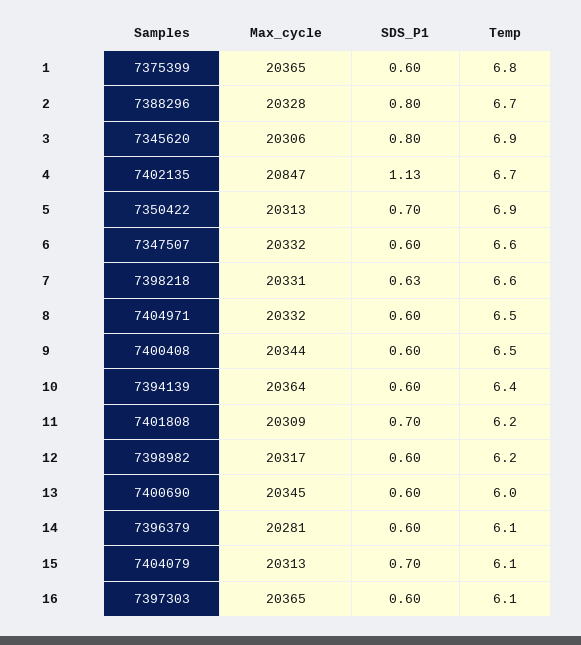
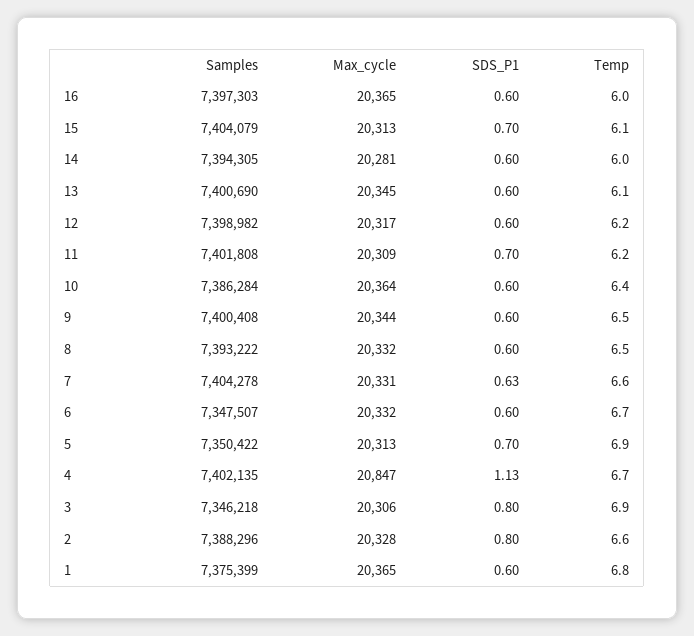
Temp, 2: 6.7 -> 6.6
Samples, 3: 7345620 -> 7346218
Temp, 6: 6.6 -> 6.7
Samples, 7: 7398218 -> 7404278
Samples, 8: 7404971 -> 7393222
Samples, 10: 7394139 -> 7386284
Temp, 13: 6 -> 6.1
Samples, 14: 7396379 -> 7394305
Temp, 14: 6.1 -> 6
Temp, 16: 6.1 -> 6

